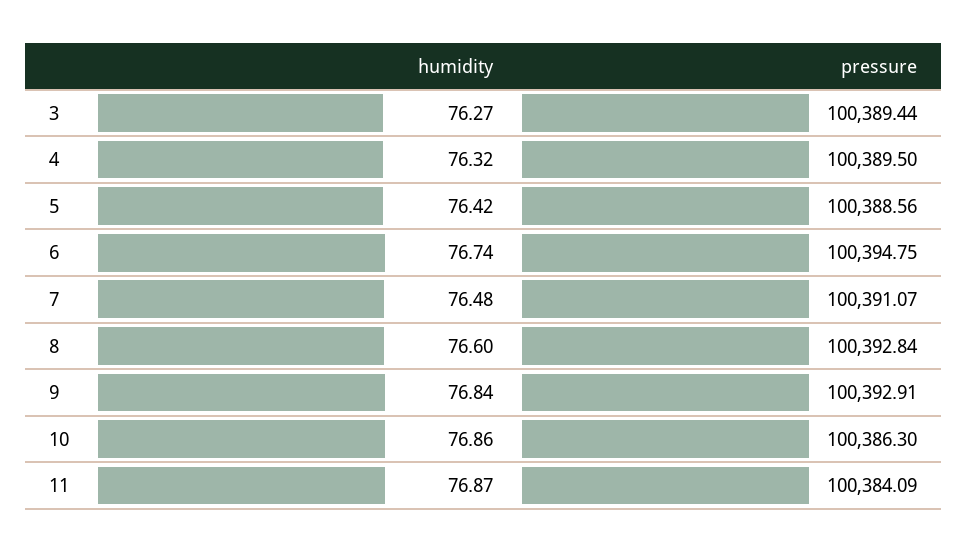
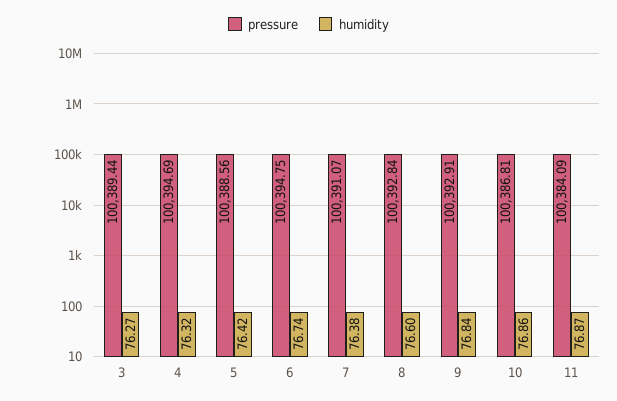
pressure, 4: 100389.5 -> 100394.69
humidity, 7: 76.48 -> 76.38
pressure, 10: 100386.3 -> 100386.81

